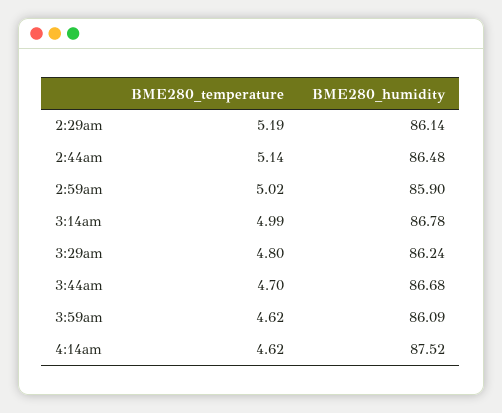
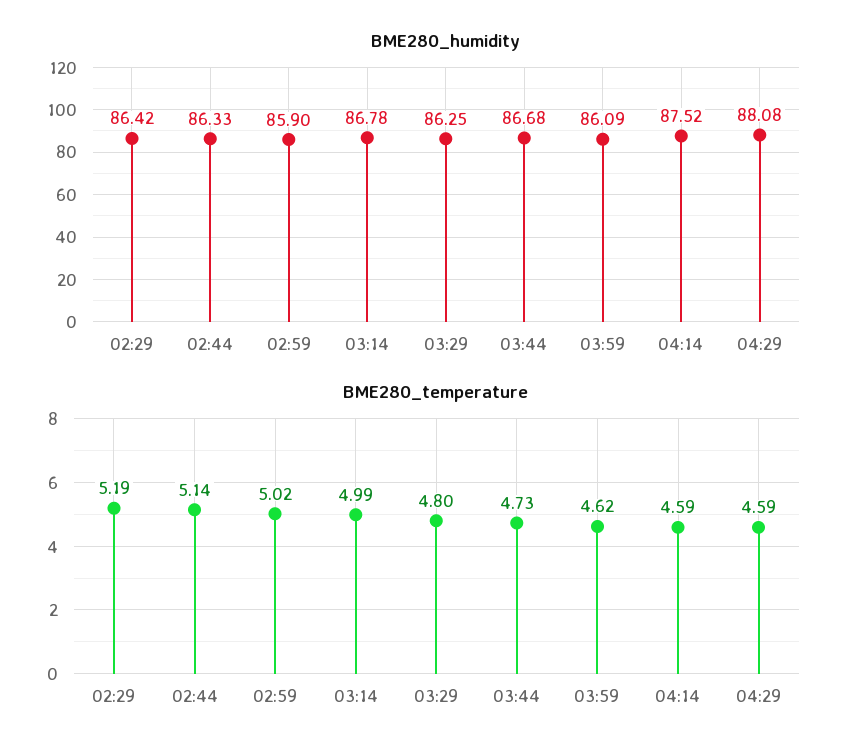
BME280_humidity, 2:29am: 86.14 -> 86.42
BME280_humidity, 2:44am: 86.48 -> 86.33
BME280_humidity, 3:29am: 86.24 -> 86.25
BME280_temperature, 3:44am: 4.7 -> 4.73
BME280_temperature, 4:14am: 4.62 -> 4.59
BME280_humidity, 04:29: none -> 88.08
BME280_temperature, 04:29: none -> 4.59

